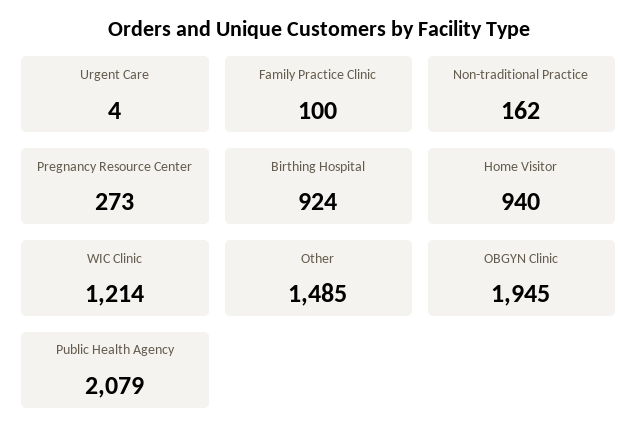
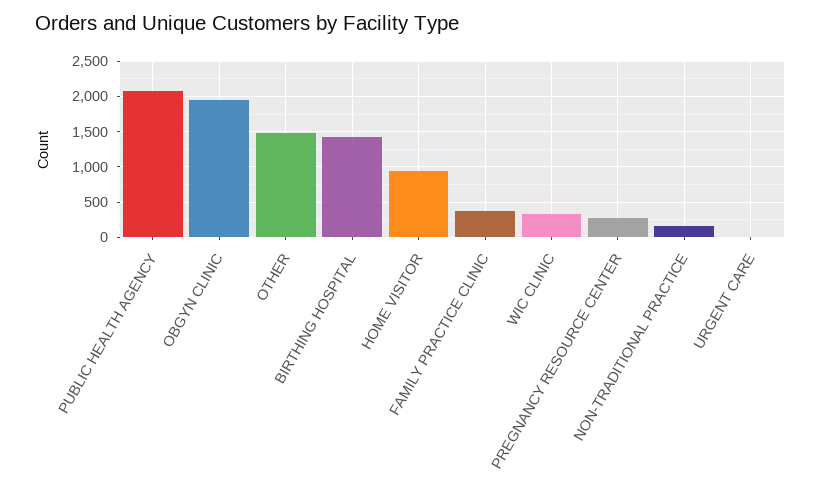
Family Practice Clinic: 100 -> 400
Birthing Hospital: 924 -> 1400
WIC Clinic: 1214 -> 300

